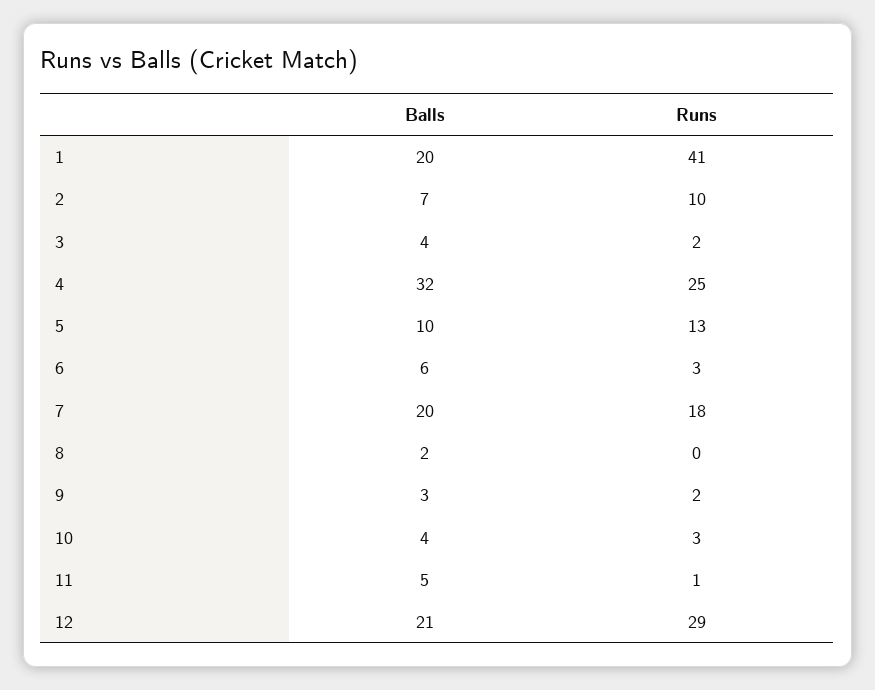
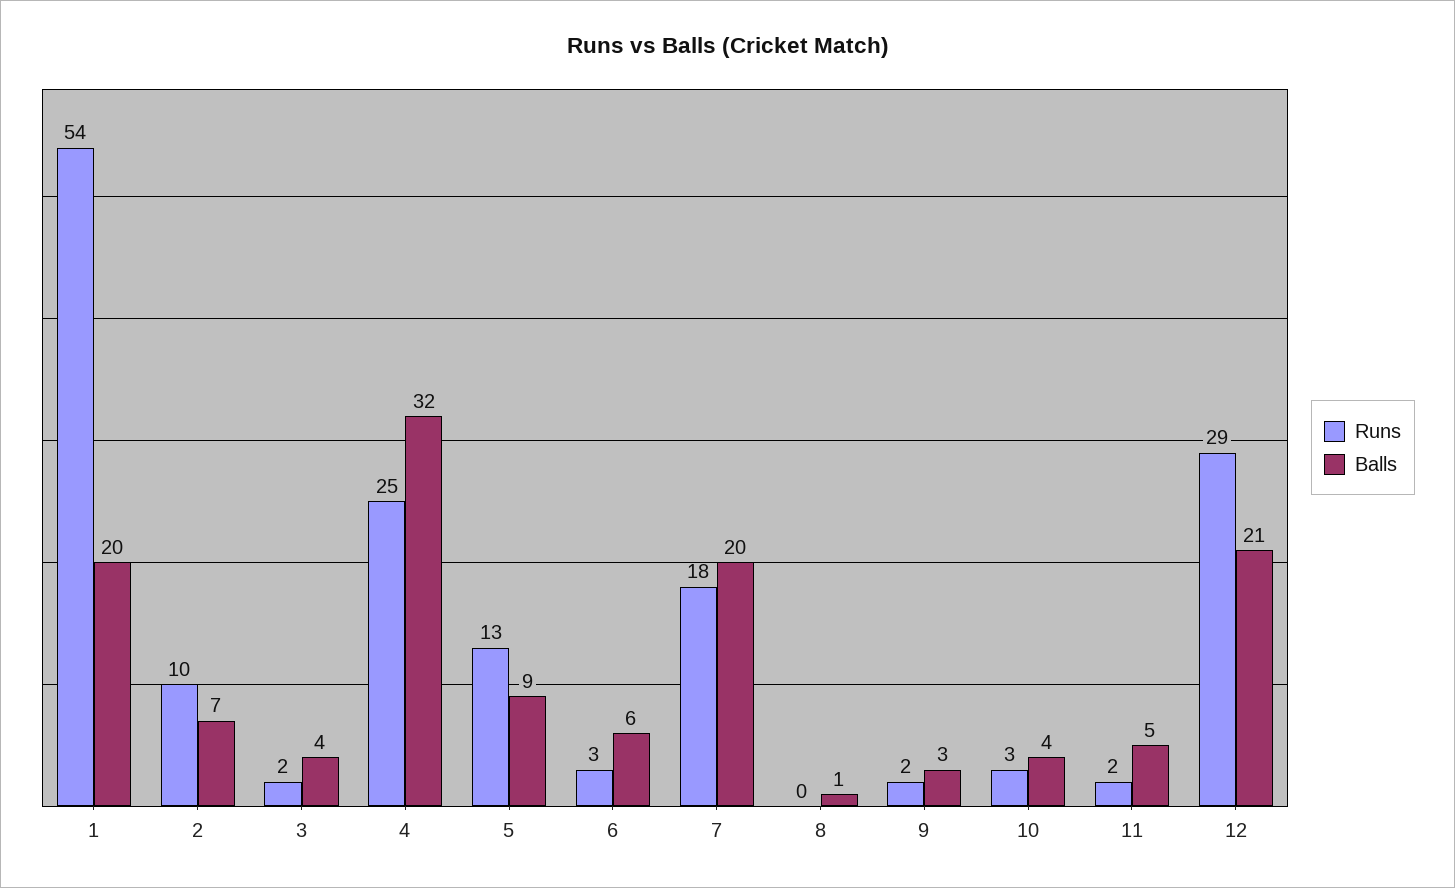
Runs, 1: 41 -> 54
Balls, 5: 10 -> 9
Balls, 8: 2 -> 1
Runs, 11: 1 -> 2

